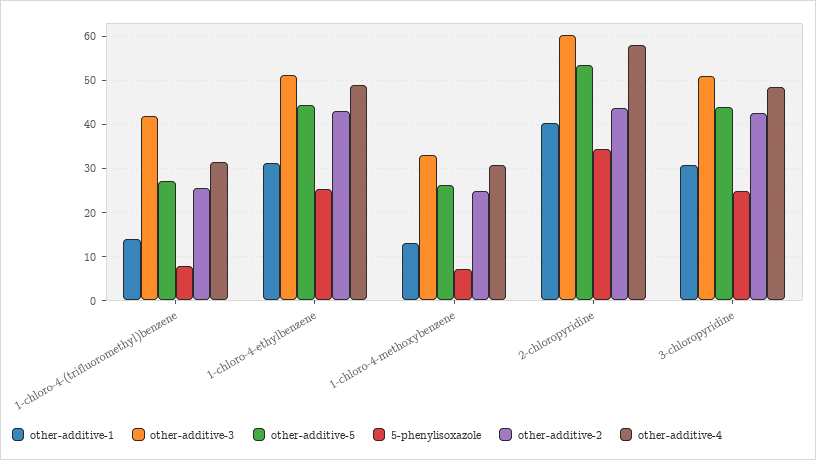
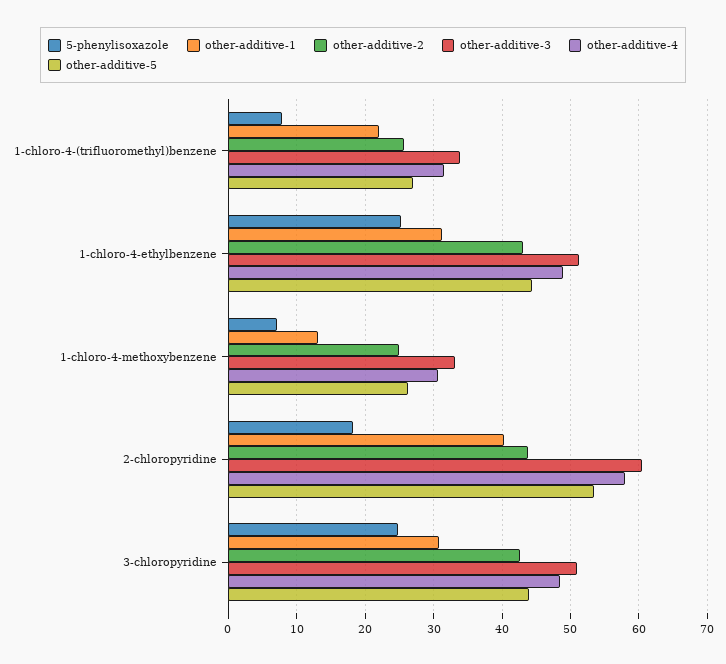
other-additive-1, 1-chloro-4-(trifluoromethyl)benzene: 14 -> 22
other-additive-3, 1-chloro-4-(trifluoromethyl)benzene: 42 -> 34
5-phenylisoxazole, 2-chloropyridine: 34 -> 18

